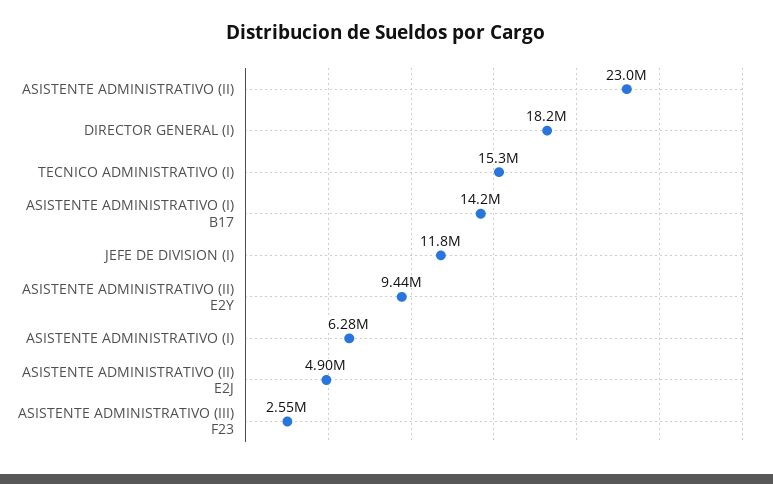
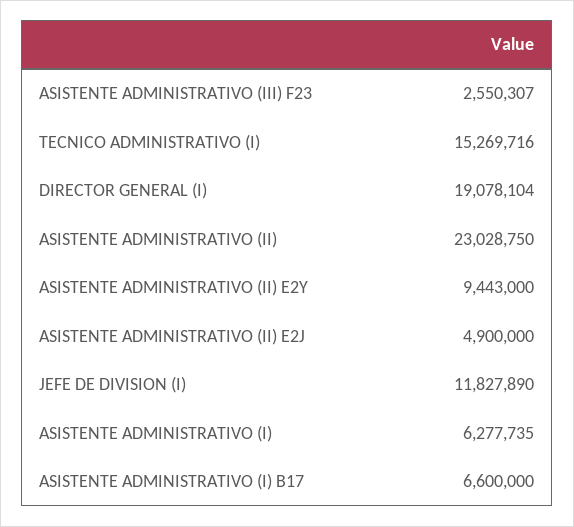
DIRECTOR GENERAL (I): 18200000 -> 19078104
ASISTENTE ADMINISTRATIVO (I) B17: 14200000 -> 6600000

